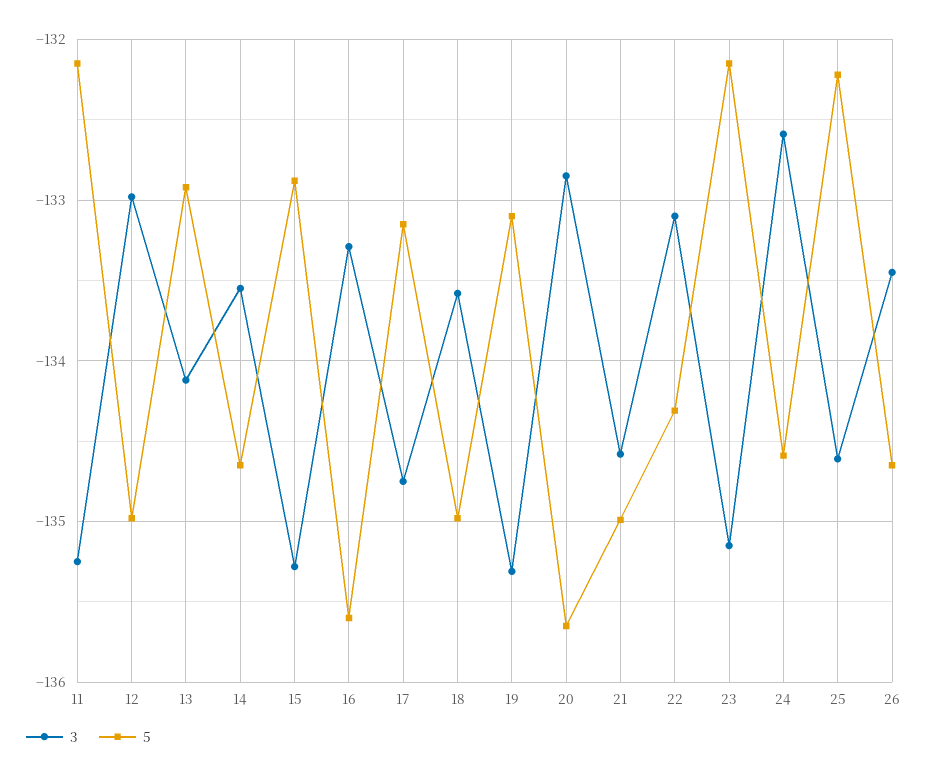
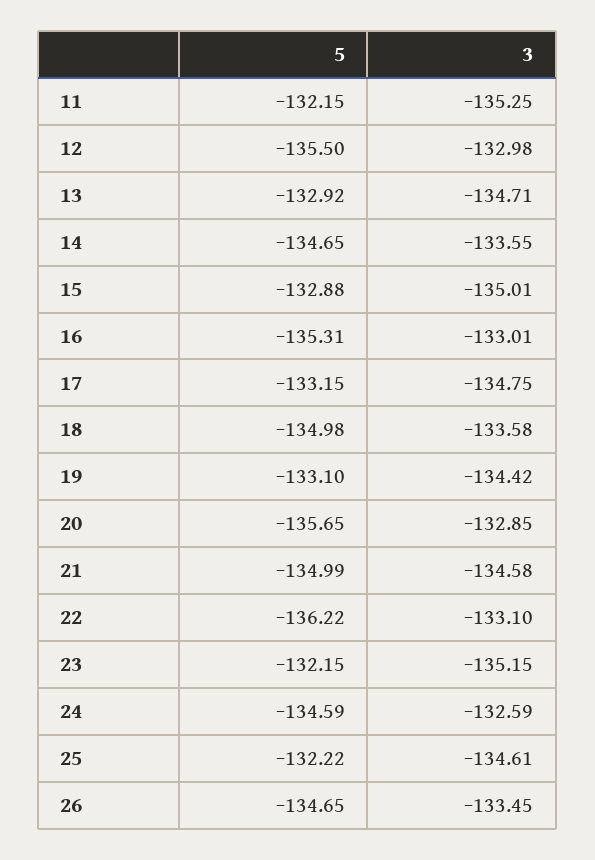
5, 12: -135 -> -135.5
3, 13: -134.1 -> -134.71
3, 15: -135.3 -> -135.01
3, 16: -133.3 -> -133.01
5, 16: -135.6 -> -135.31
3, 19: -135.3 -> -134.42
5, 22: -134.3 -> -136.22

